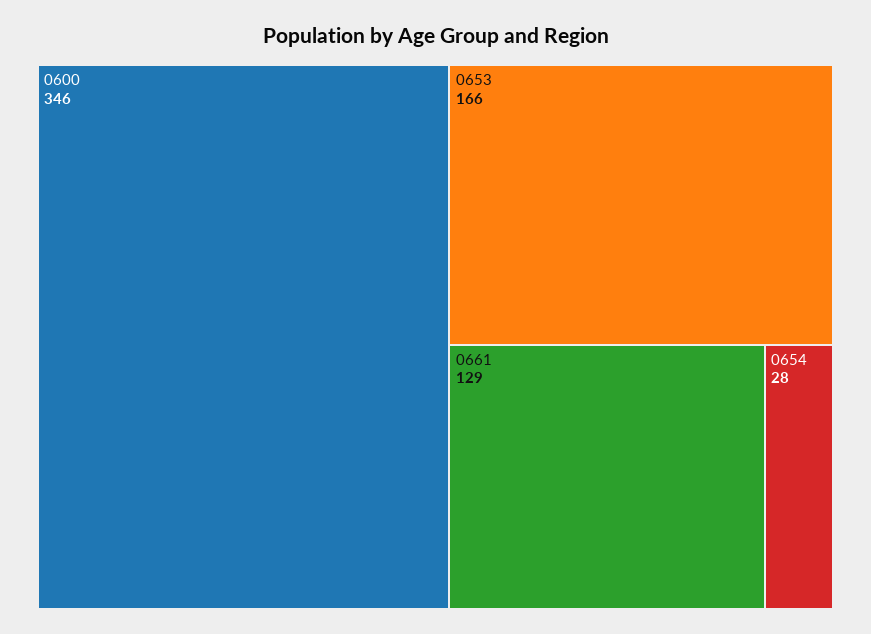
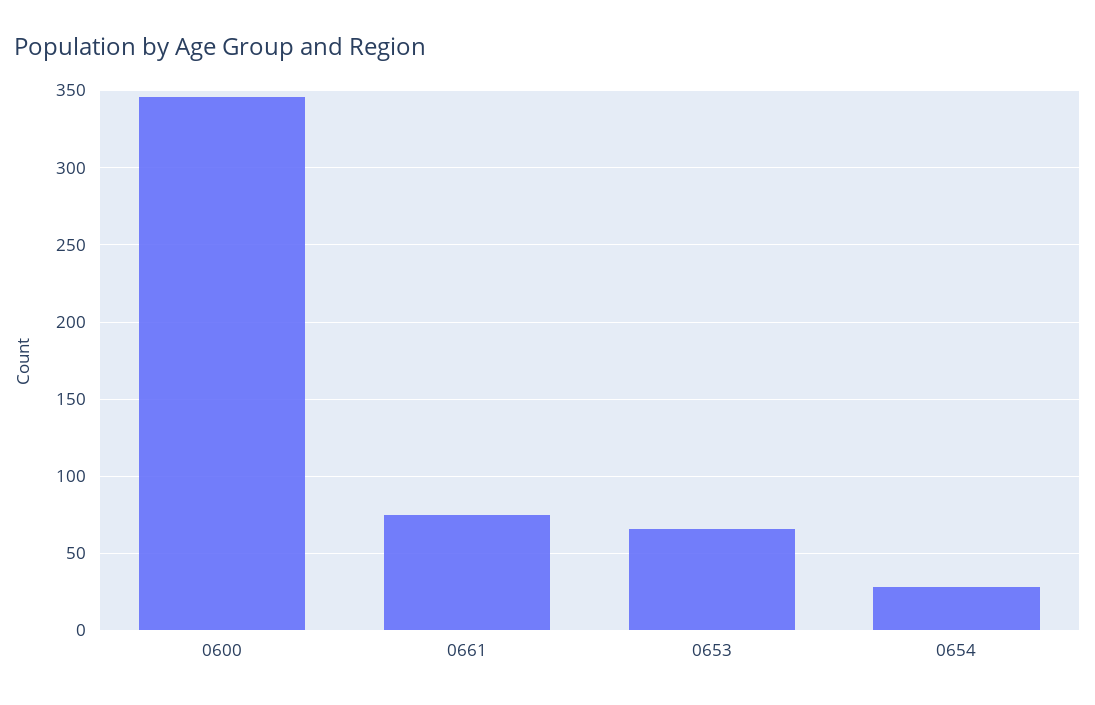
0653: 166 -> 65
0661: 129 -> 75

